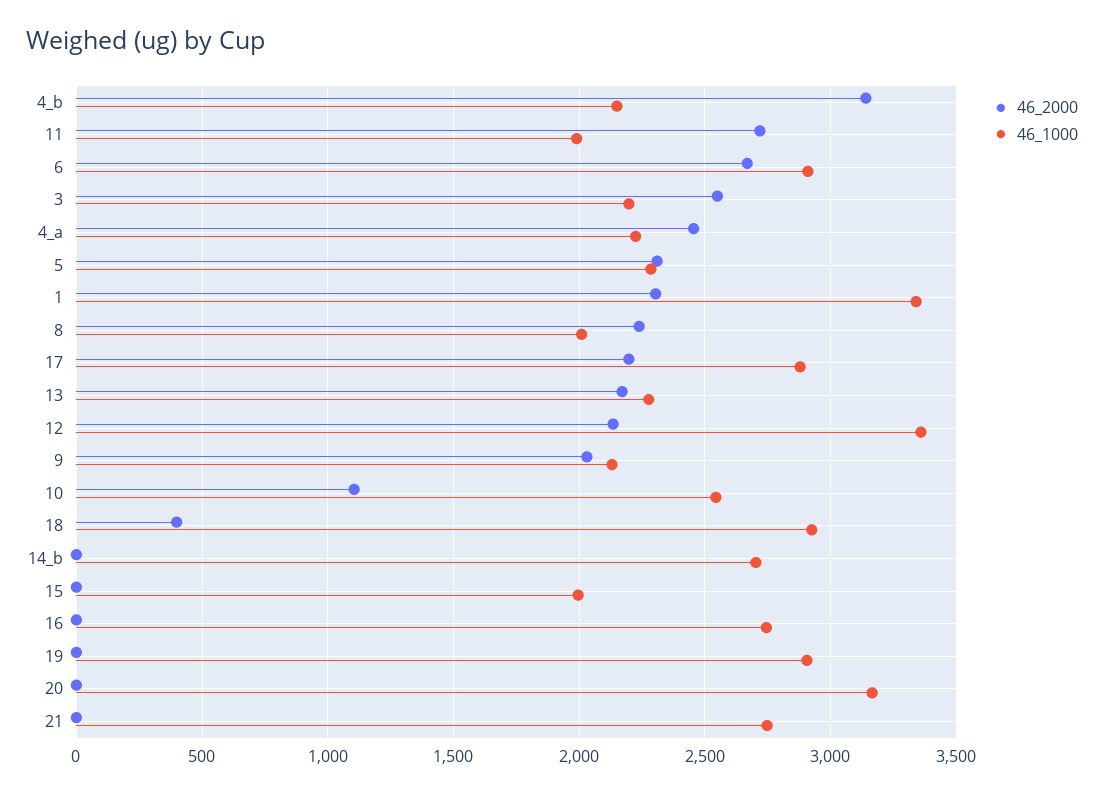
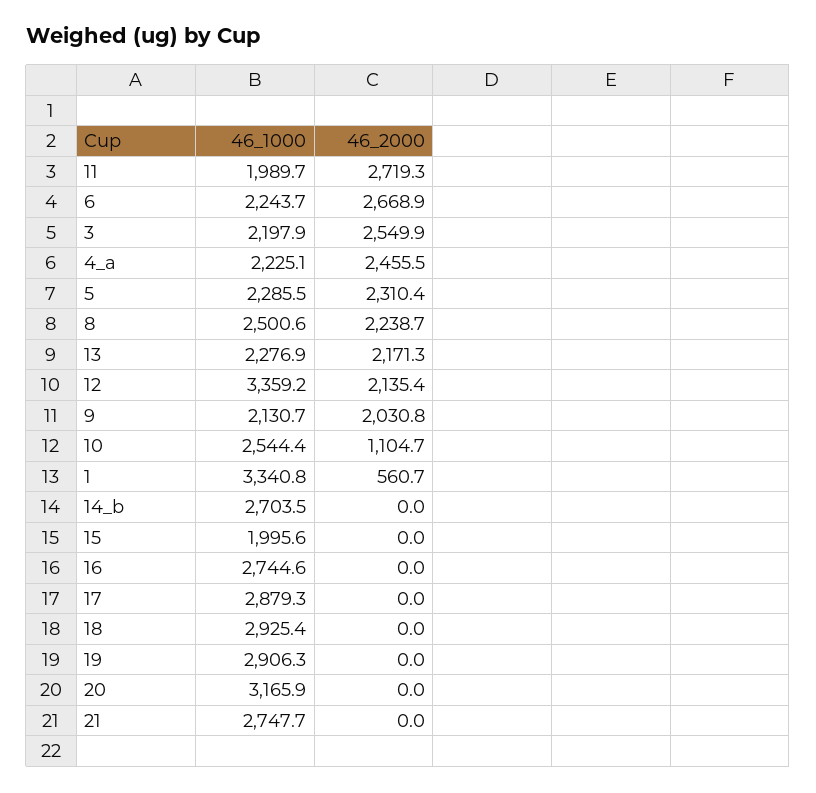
46_2000, 4_b: 3150 -> none
46_1000, 4_b: 2150 -> none
46_1000, 6: 2900 -> 2243.7
46_2000, 1: 2300 -> 560.7
46_1000, 8: 2000 -> 2500.6
46_2000, 17: 2200 -> 0
46_2000, 18: 400 -> 0

